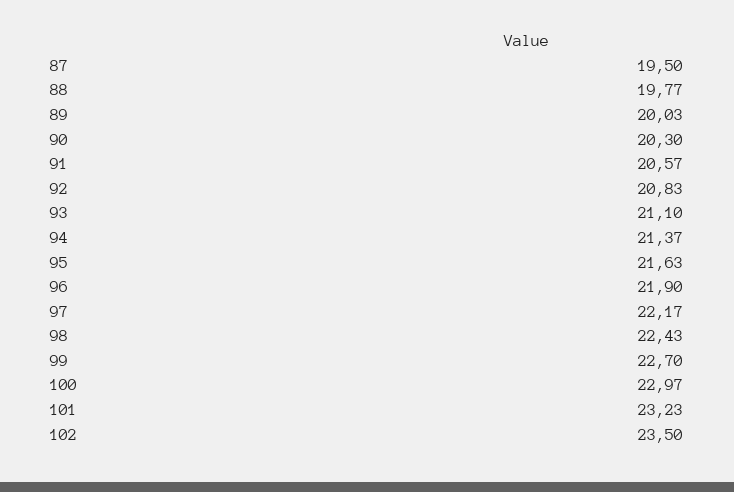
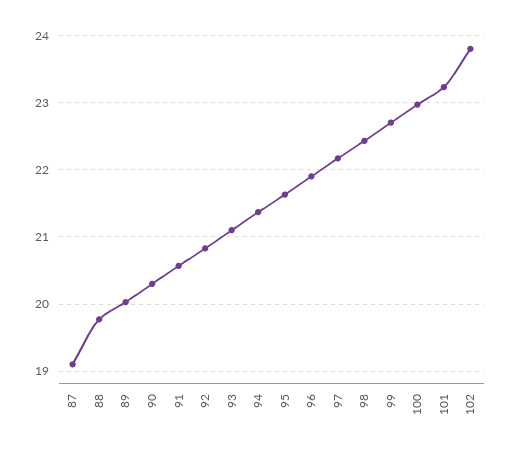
87: 19.5 -> 19.1
102: 23.5 -> 23.8

